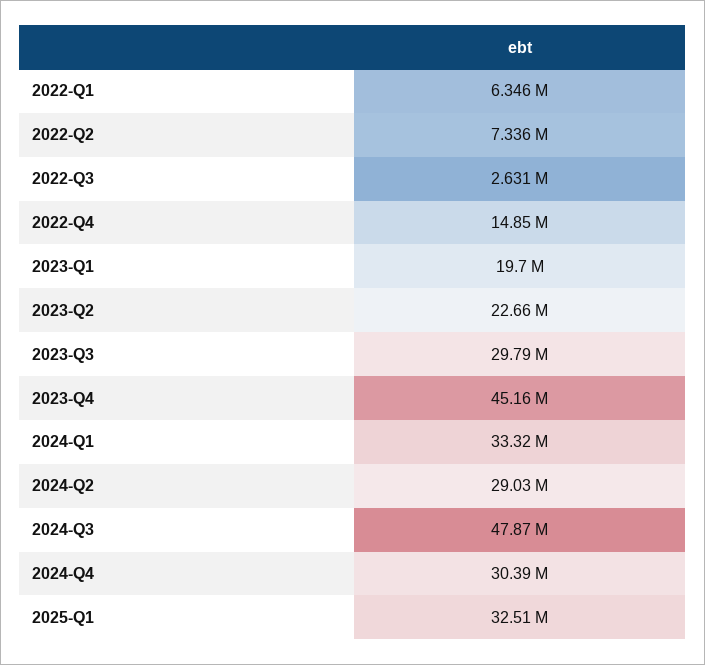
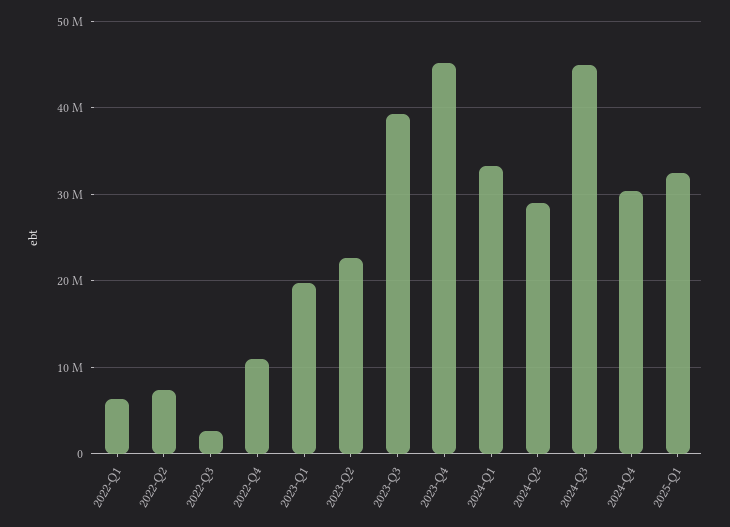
2022-Q4: 14850000 -> 11000000
2023-Q3: 29790000 -> 39000000
2024-Q3: 47870000 -> 45000000

